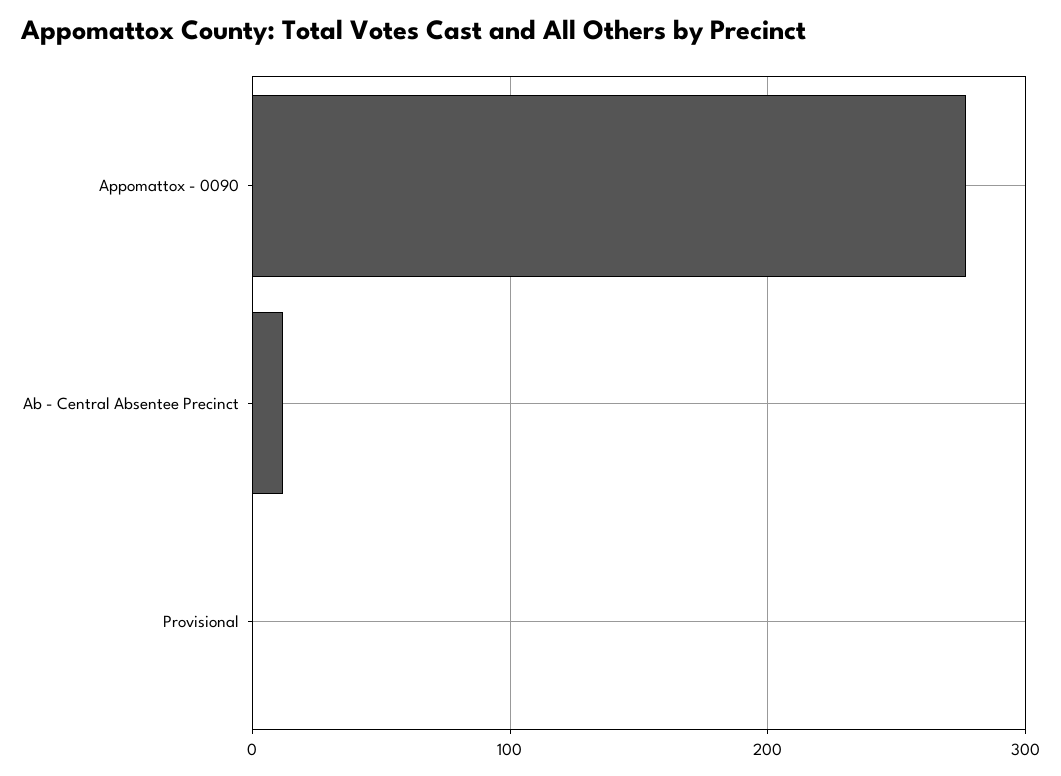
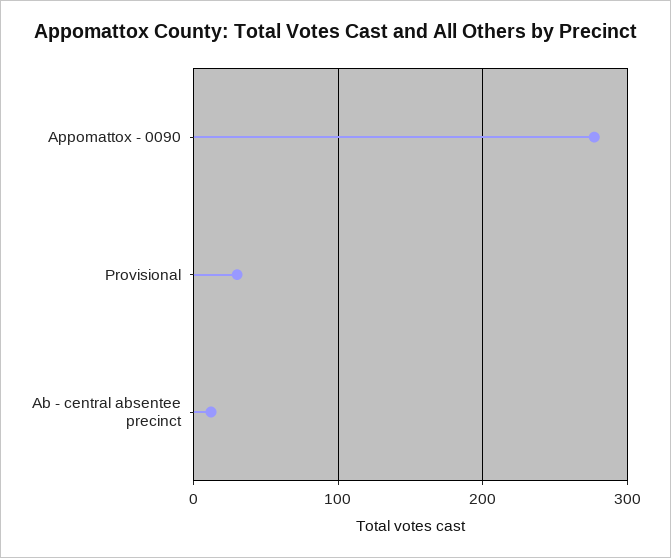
Provisional: 0 -> 30

